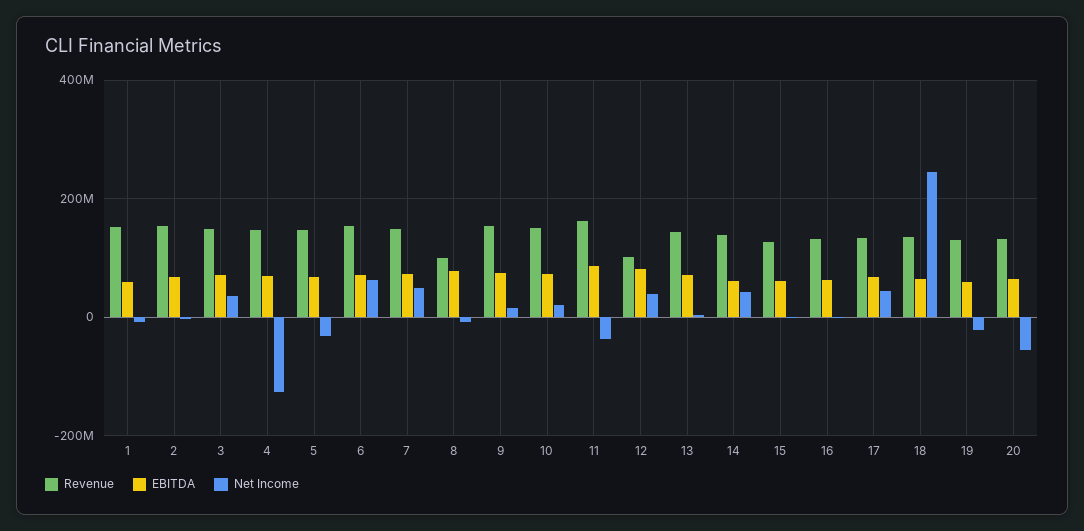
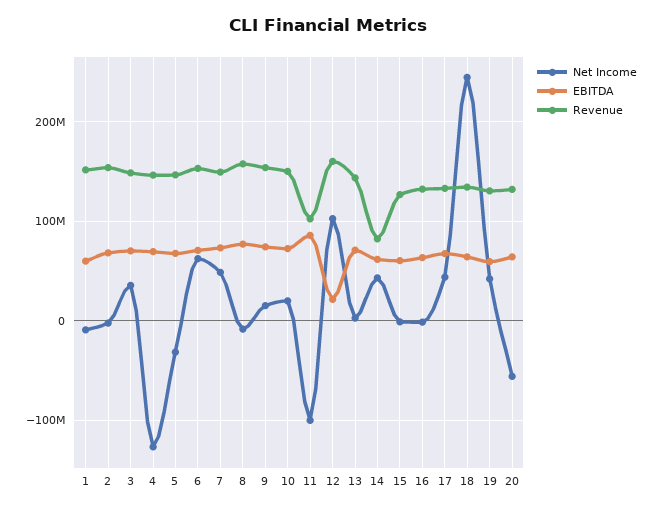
Revenue, 8: 100000000 -> 160000000
Revenue, 11: 160000000 -> 100000000
Net Income, 11: -40000000 -> -100000000
Revenue, 12: 100000000 -> 160000000
EBITDA, 12: 80000000 -> 20000000
Net Income, 12: 40000000 -> 100000000
Revenue, 14: 140000000 -> 80000000
Net Income, 19: -20000000 -> 40000000

